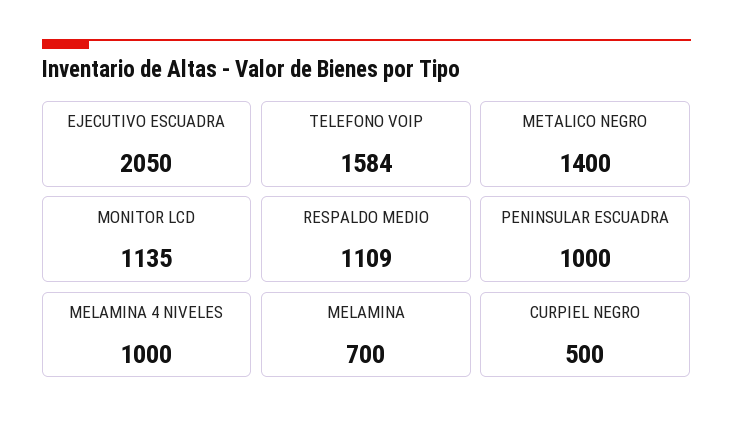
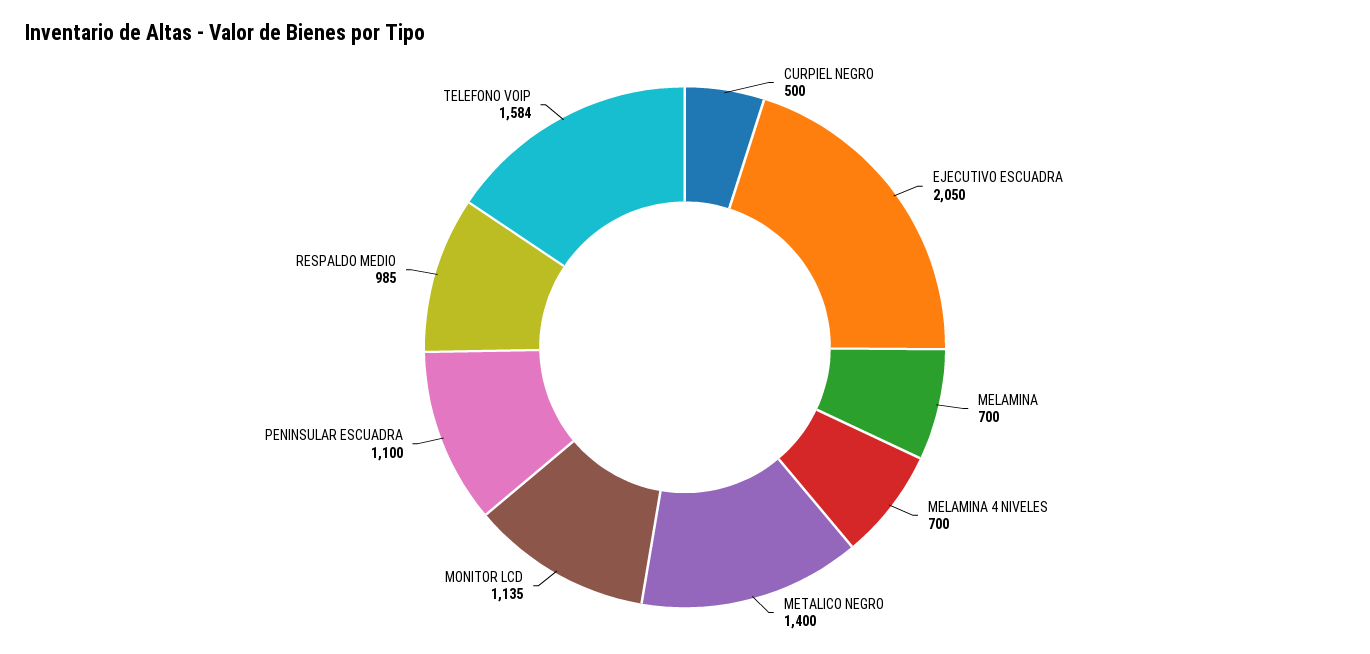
RESPALDO MEDIO: 1109 -> 985
PENINSULAR ESCUADRA: 1000 -> 1100
MELAMINA 4 NIVELES: 1000 -> 700

